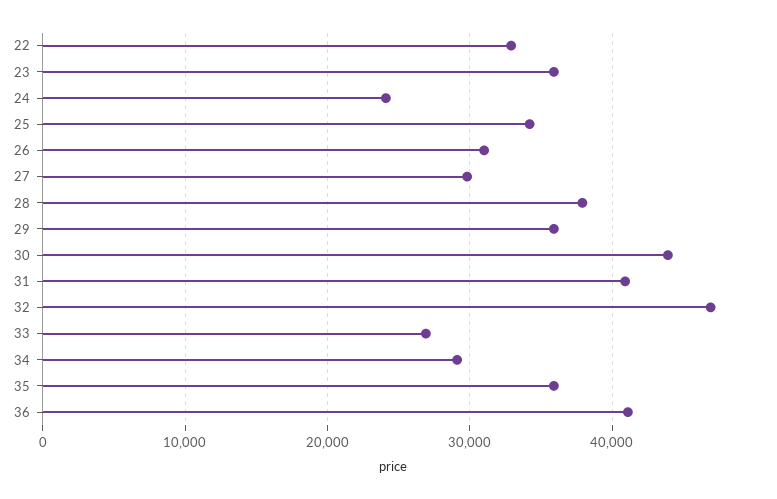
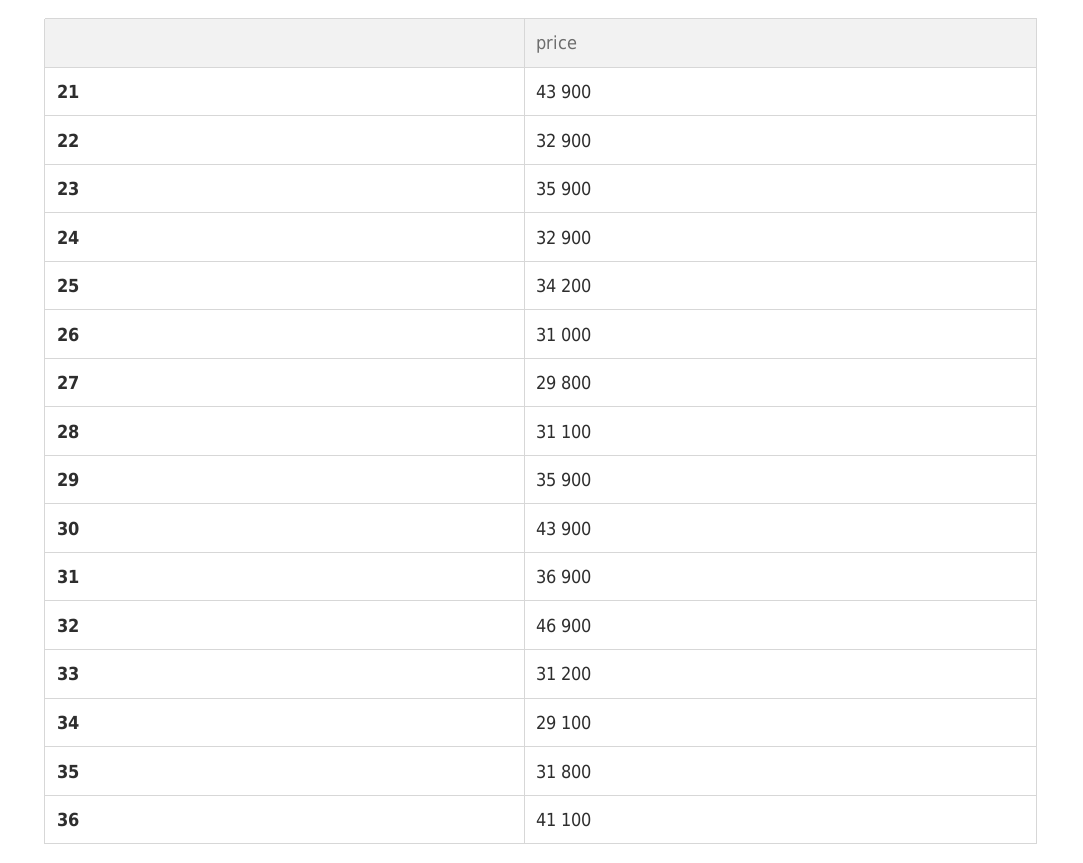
24: 24000 -> 32900
28: 38000 -> 31100
31: 41000 -> 36900
33: 27000 -> 31200
35: 36000 -> 31800
21: none -> 43900

